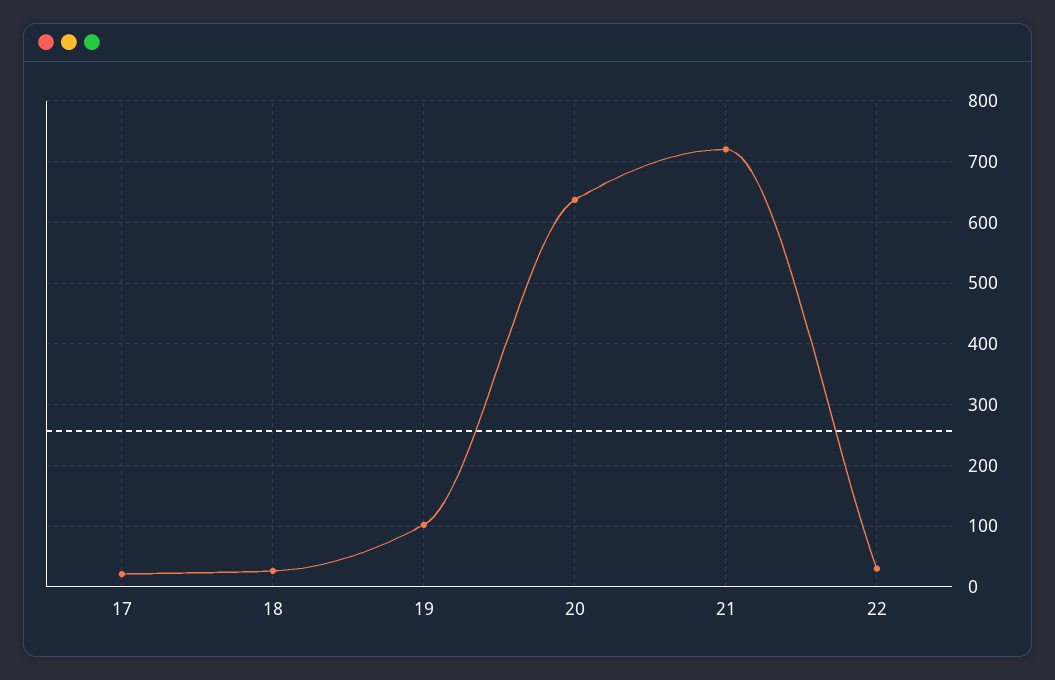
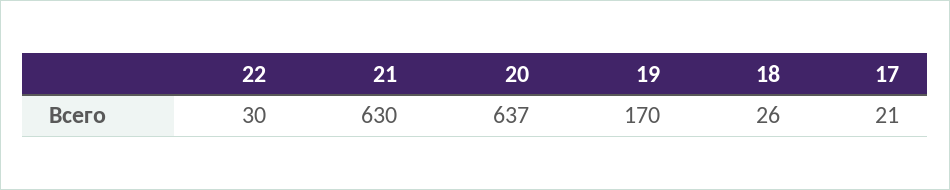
19: 100 -> 170
21: 720 -> 630

